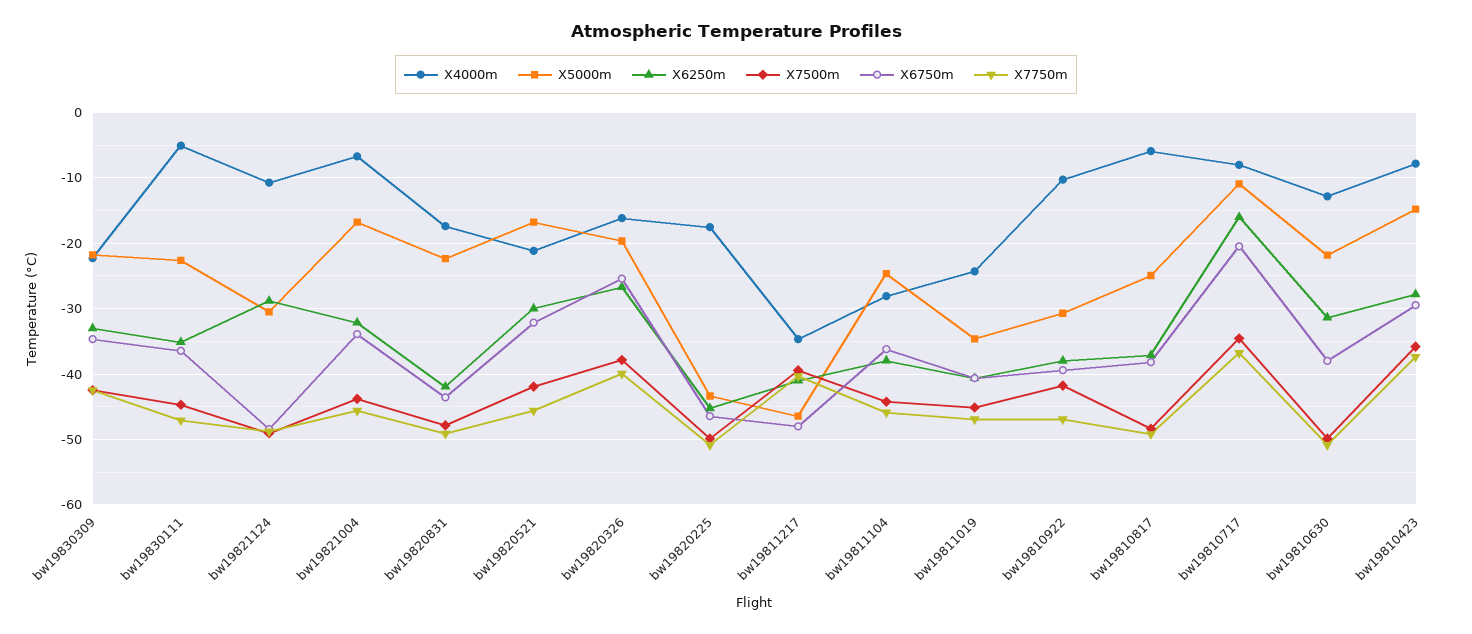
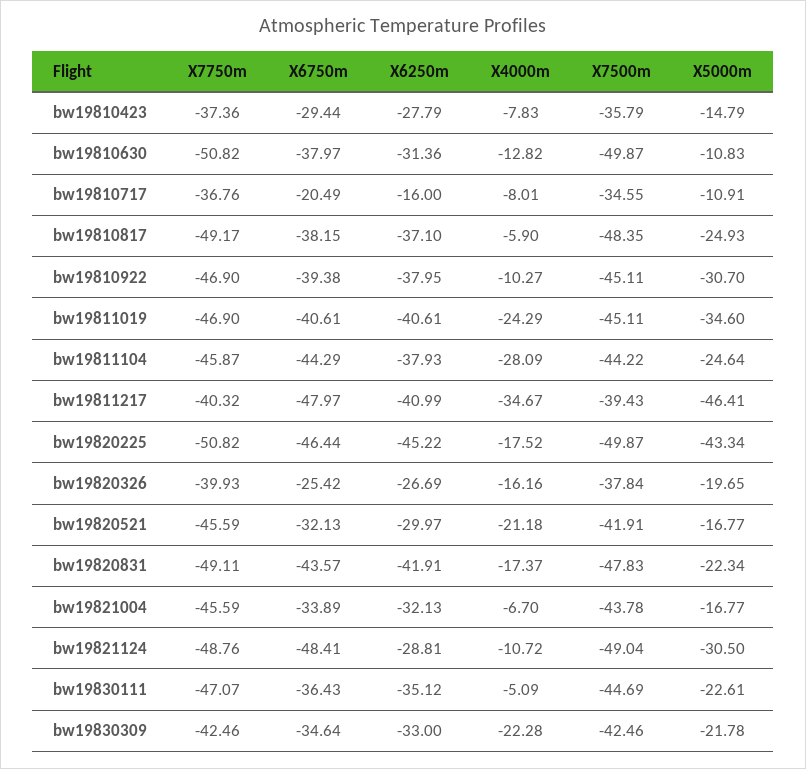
X6750m, bw19811104: -36 -> -44.29
X7500m, bw19810922: -42 -> -45.11
X5000m, bw19810630: -22 -> -10.83

